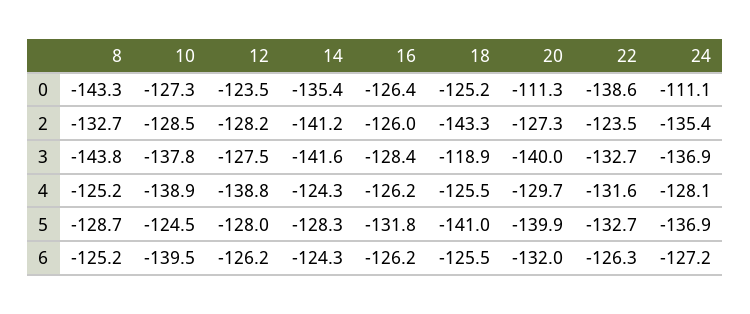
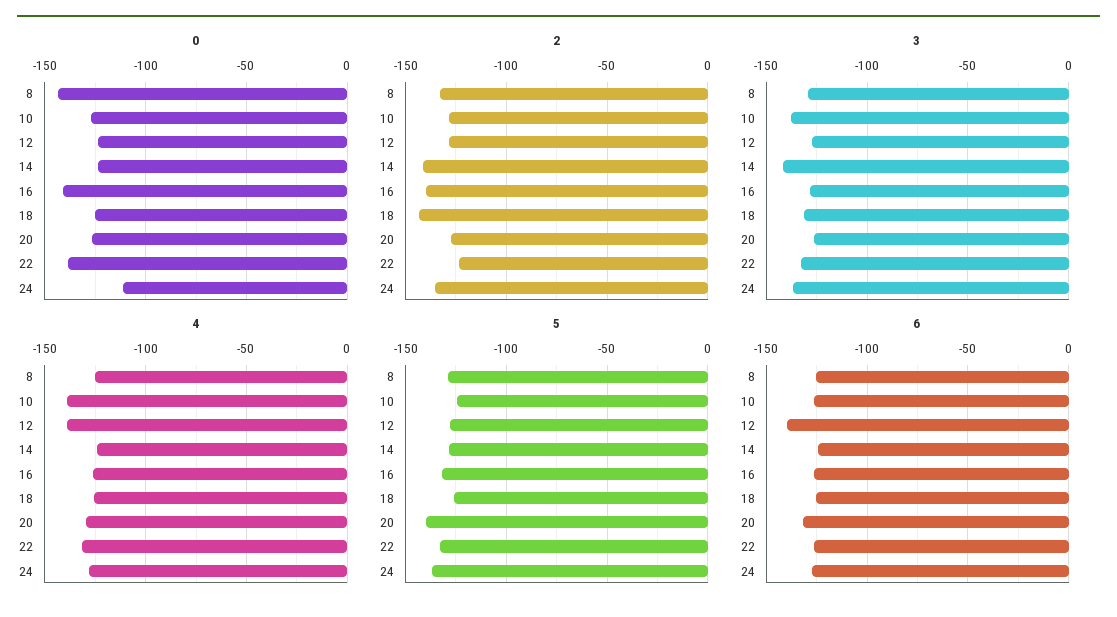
0, 14: -135.4 -> -125
0, 16: -126.4 -> -140
0, 20: -111.3 -> -125
2, 16: -126 -> -140
3, 8: -143.8 -> -130
3, 18: -118.9 -> -130
3, 20: -140 -> -125
5, 18: -141 -> -125
6, 10: -139.5 -> -125
6, 12: -126.2 -> -140

